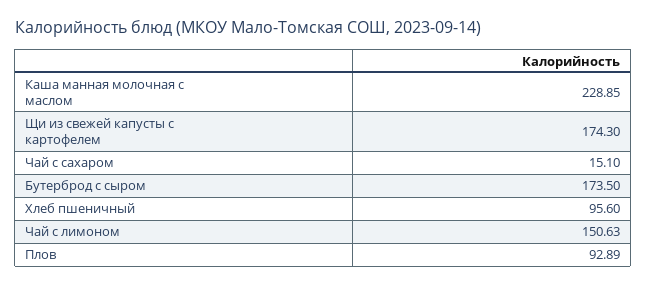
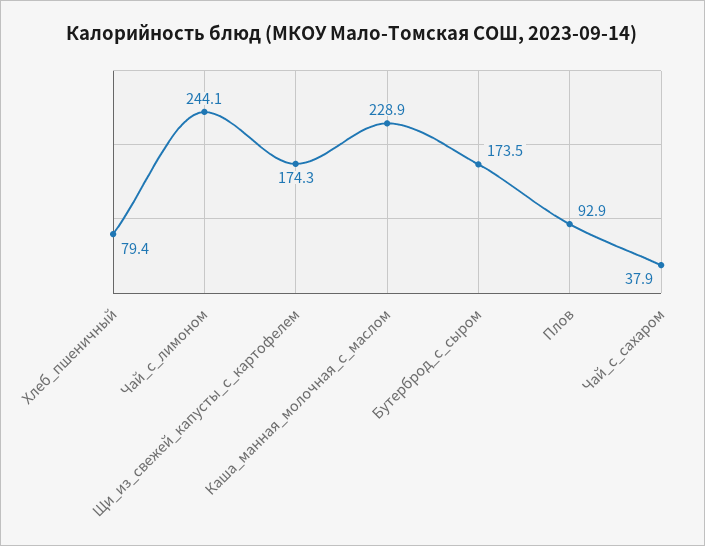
Чай с сахаром: 15.1 -> 37.9
Хлеб пшеничный: 95.6 -> 79.4
Чай с лимоном: 150.63 -> 244.1

